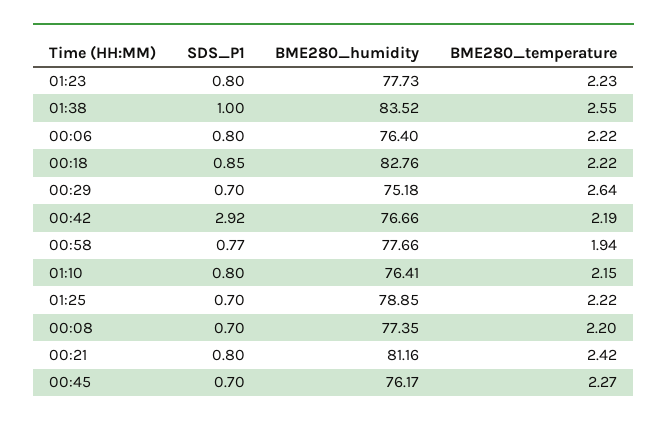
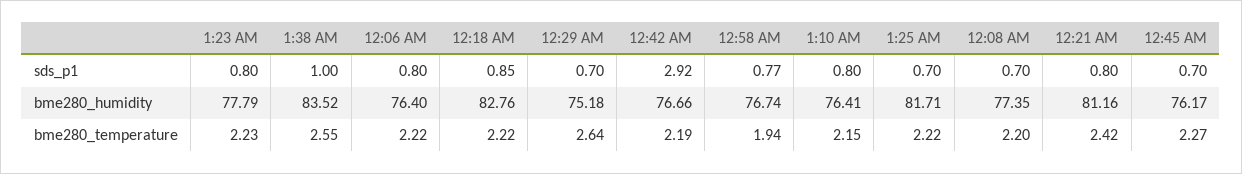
BME280_humidity, 01:23: 77.73 -> 77.79
BME280_humidity, 00:58: 77.66 -> 76.74
BME280_humidity, 01:25: 78.85 -> 81.71

